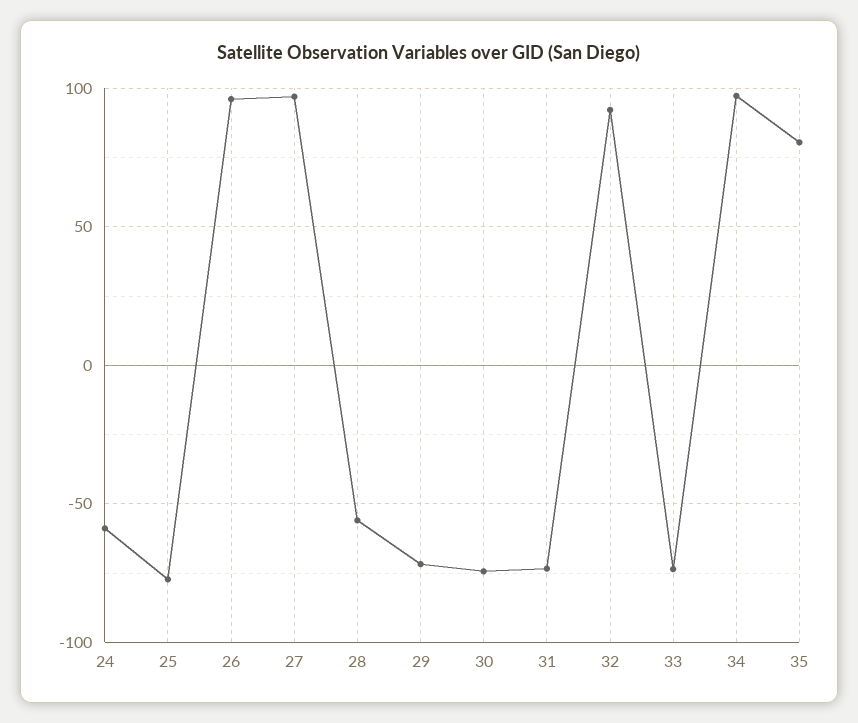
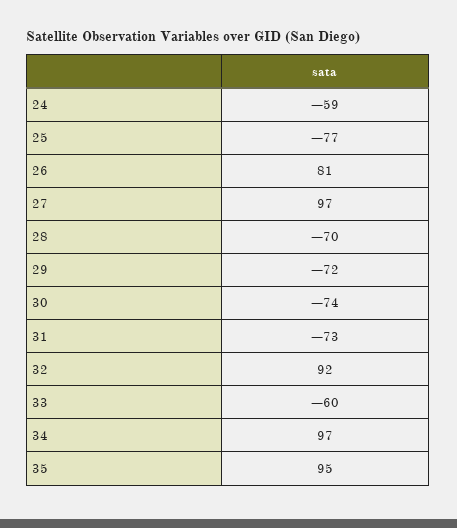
26: 95 -> 81
28: -55 -> -70
33: -75 -> -60
35: 80 -> 95

